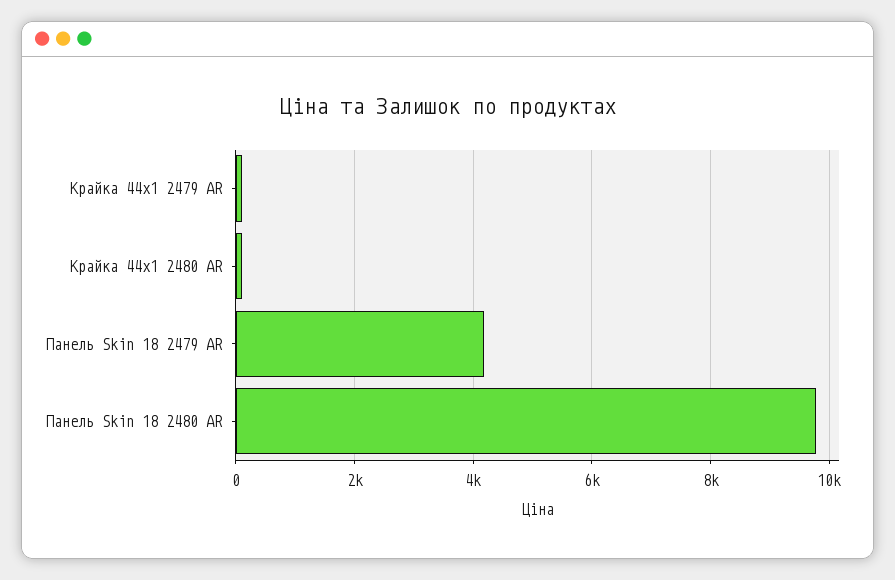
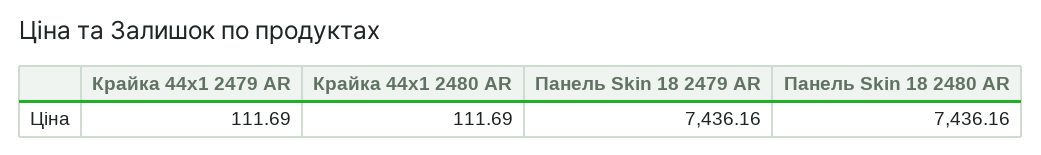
Панель Skin 18 2479 AR: 4200 -> 7436.16
Панель Skin 18 2480 AR: 9800 -> 7436.16

